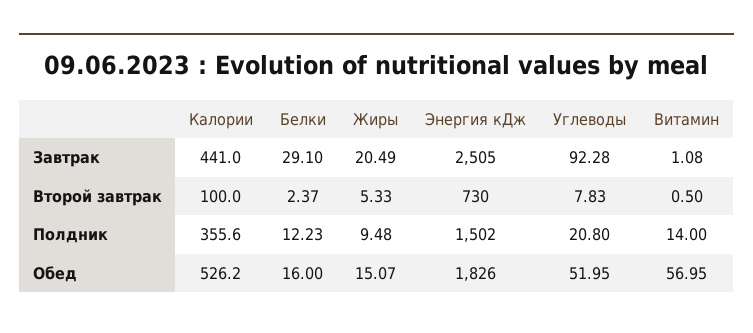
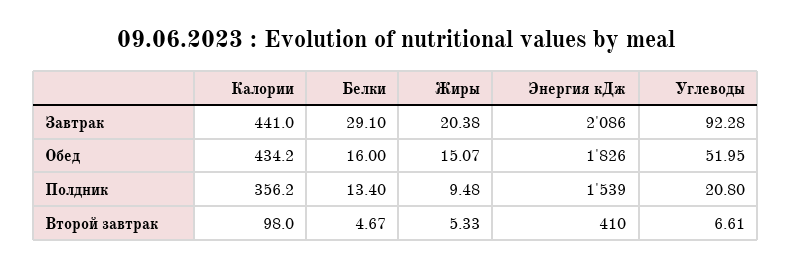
Жиры, Завтрак: 20.49 -> 20.38
Энергия кДж, Завтрак: 2505 -> 2086
Витамин, Завтрак: 1.08 -> none
Калории, Второй завтрак: 100 -> 98
Белки, Второй завтрак: 2.37 -> 4.67
Энергия кДж, Второй завтрак: 730 -> 410
Углеводы, Второй завтрак: 7.83 -> 6.61
Витамин, Второй завтрак: 0.5 -> none
Калории, Полдник: 355.6 -> 356.2
Белки, Полдник: 12.23 -> 13.4
Энергия кДж, Полдник: 1502 -> 1539
Витамин, Полдник: 14 -> none
Калории, Обед: 526.2 -> 434.2
Витамин, Обед: 56.95 -> none

